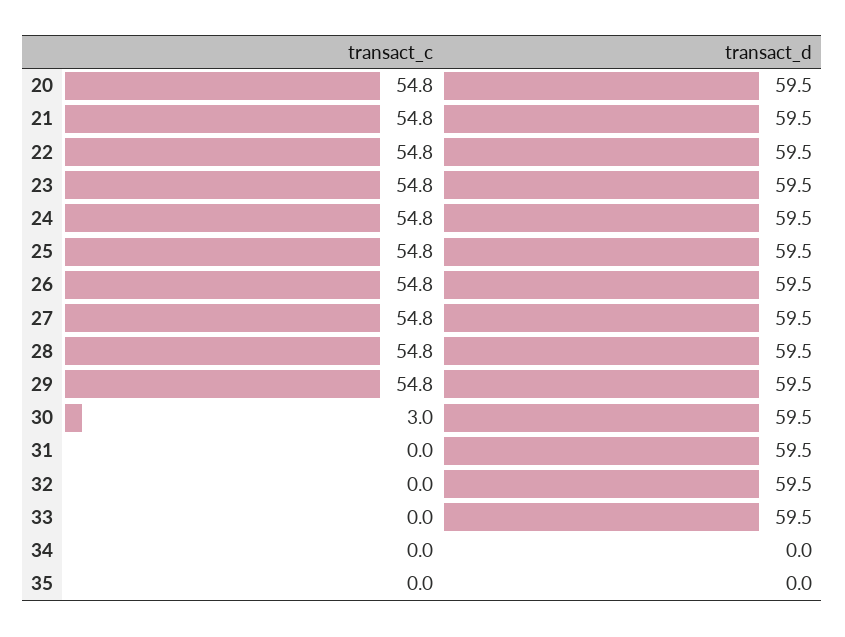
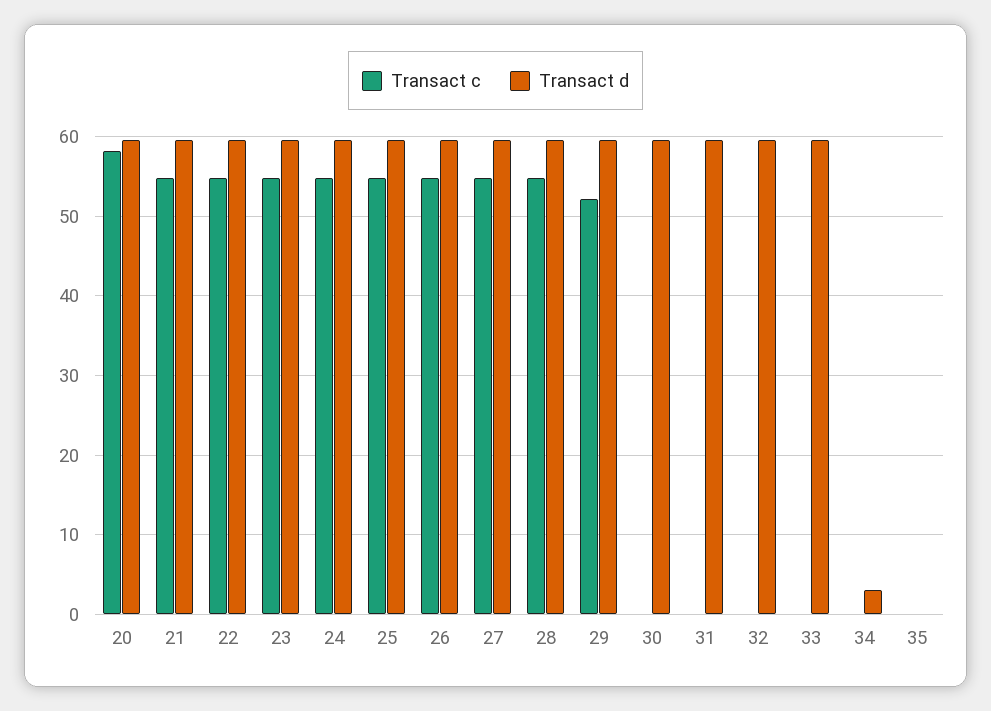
transact_c, 20: 54.8 -> 58
transact_c, 29: 54.8 -> 52
transact_c, 30: 3 -> 0
transact_d, 34: 0 -> 3

